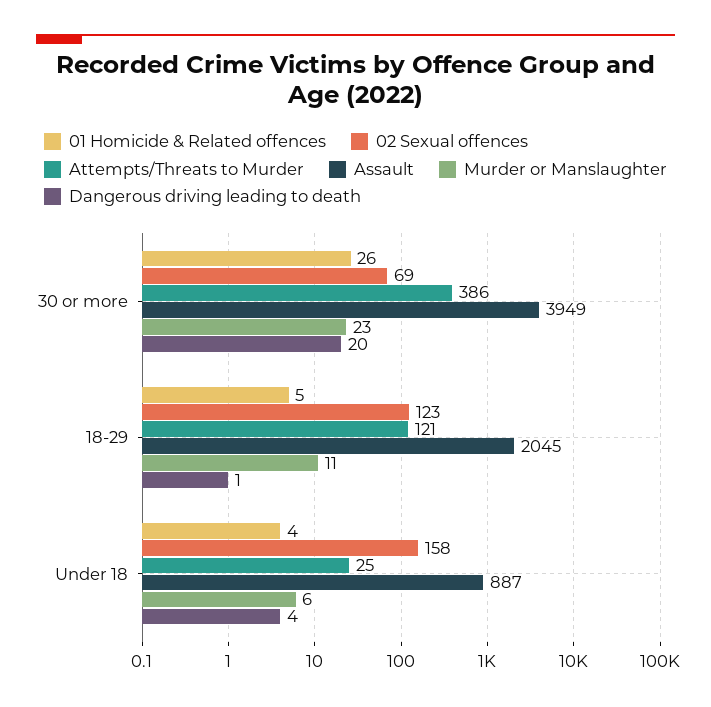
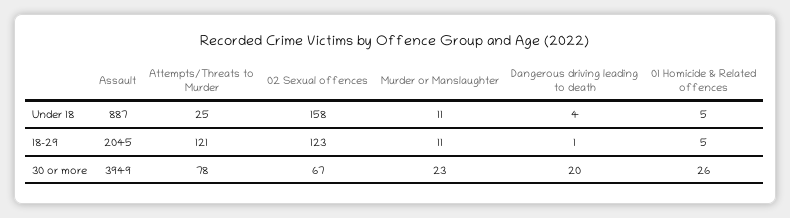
02 Sexual offences, 30 or more: 69 -> 67
Attempts/Threats to Murder, 30 or more: 386 -> 78
01 Homicide & Related offences, Under 18: 4 -> 5
Murder or Manslaughter, Under 18: 6 -> 11

